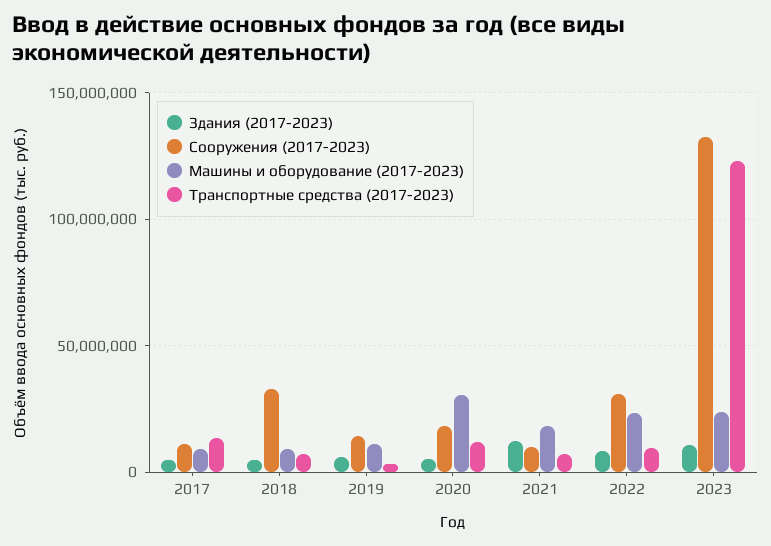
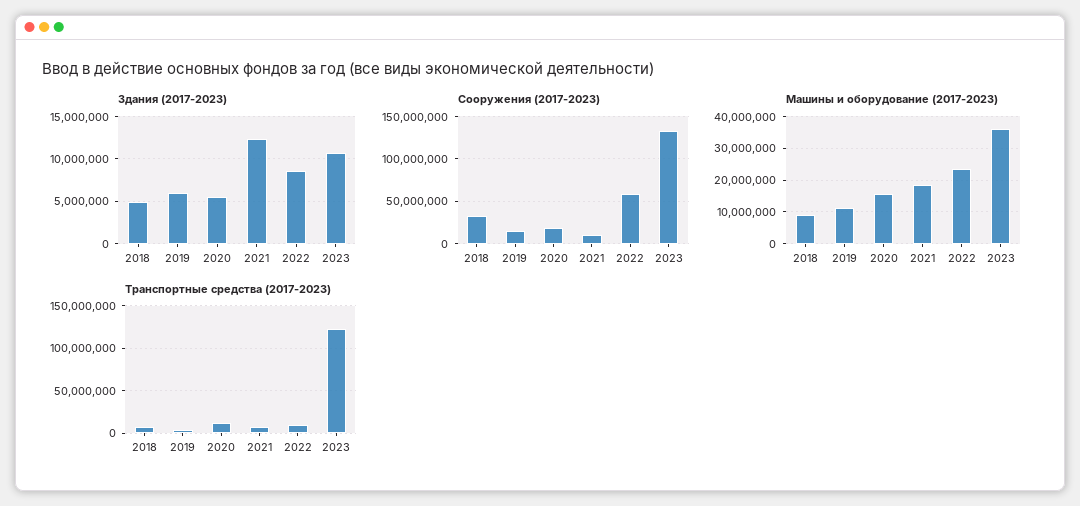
Здания (2017-2023), 2017: 5000000 -> none
Сооружения (2017-2023), 2017: 10000000 -> none
Машины и оборудование (2017-2023), 2017: 10000000 -> none
Транспортные средства (2017-2023), 2017: 15000000 -> none
Машины и оборудование (2017-2023), 2020: 30000000 -> 16000000
Сооружения (2017-2023), 2022: 30000000 -> 60000000
Машины и оборудование (2017-2023), 2023: 25000000 -> 36000000

